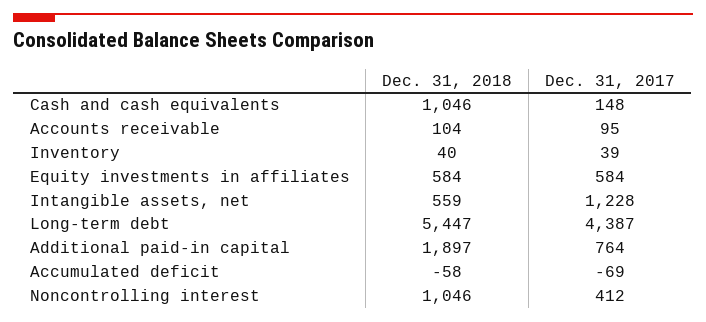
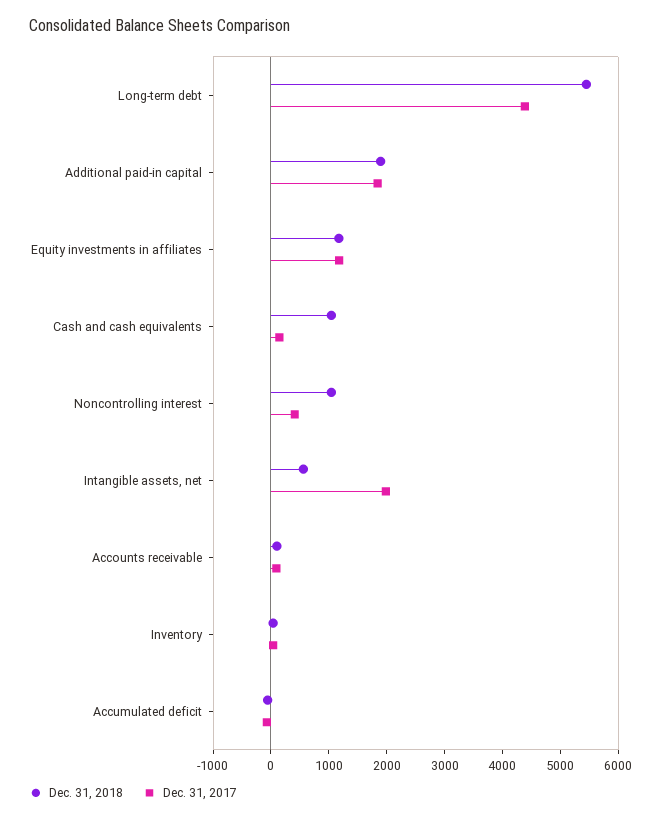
Dec. 31, 2018, Equity investments in affiliates: 584 -> 1200
Dec. 31, 2017, Equity investments in affiliates: 584 -> 1200
Dec. 31, 2017, Intangible assets, net: 1228 -> 2000
Dec. 31, 2017, Additional paid-in capital: 764 -> 1800

